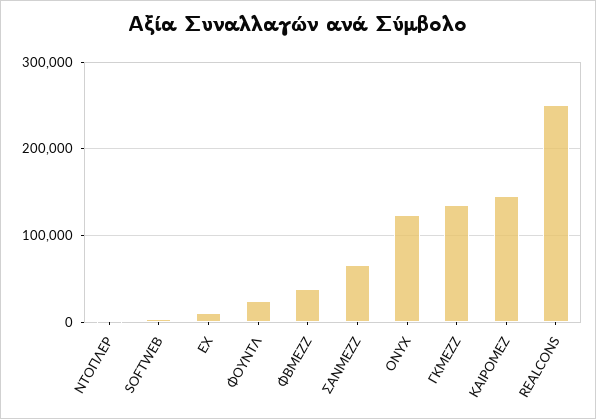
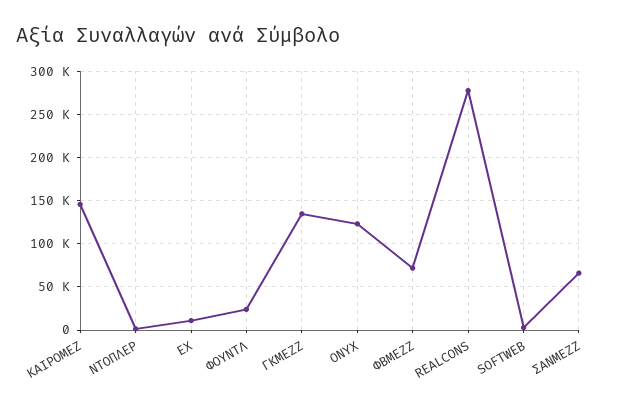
ΦΒΜΕΖΖ: 40000 -> 70000
REALCONS: 250000 -> 280000

